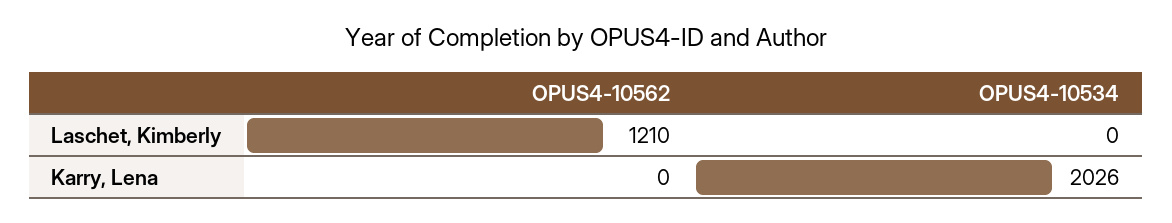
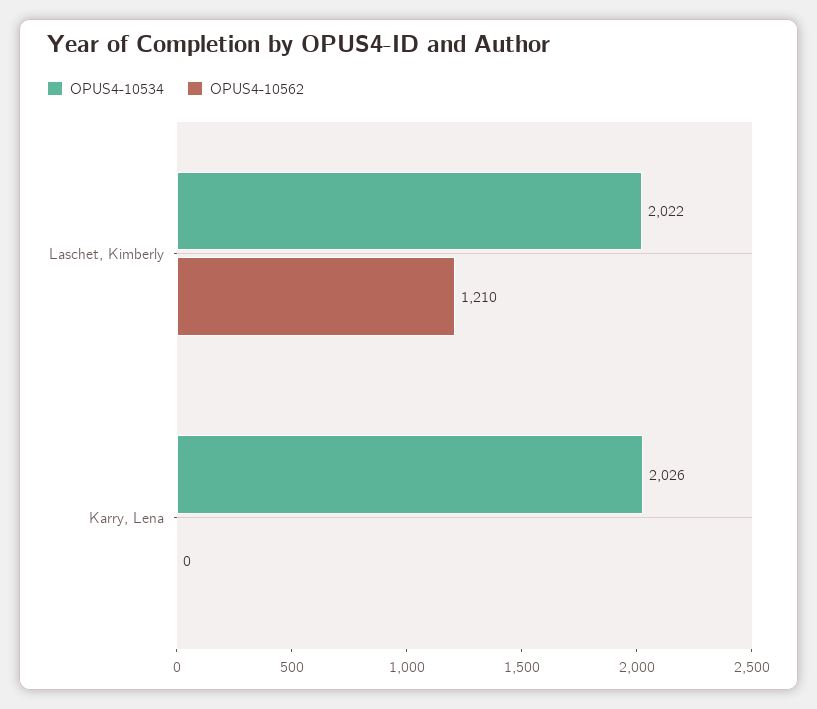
OPUS4-10534, Laschet, Kimberly: 0 -> 2022

